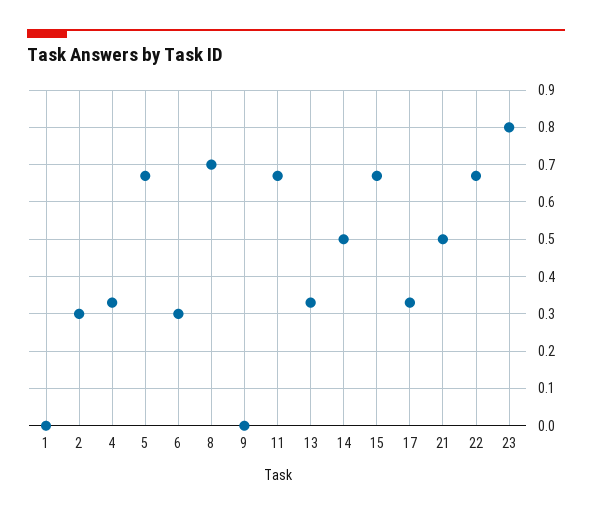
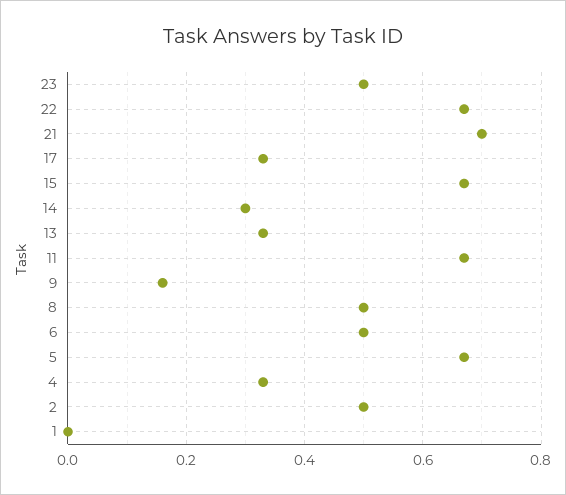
2: 0.3 -> 0.5
6: 0.3 -> 0.5
8: 0.7 -> 0.5
9: 0 -> 0.15
14: 0.5 -> 0.3
21: 0.5 -> 0.7
23: 0.8 -> 0.5

